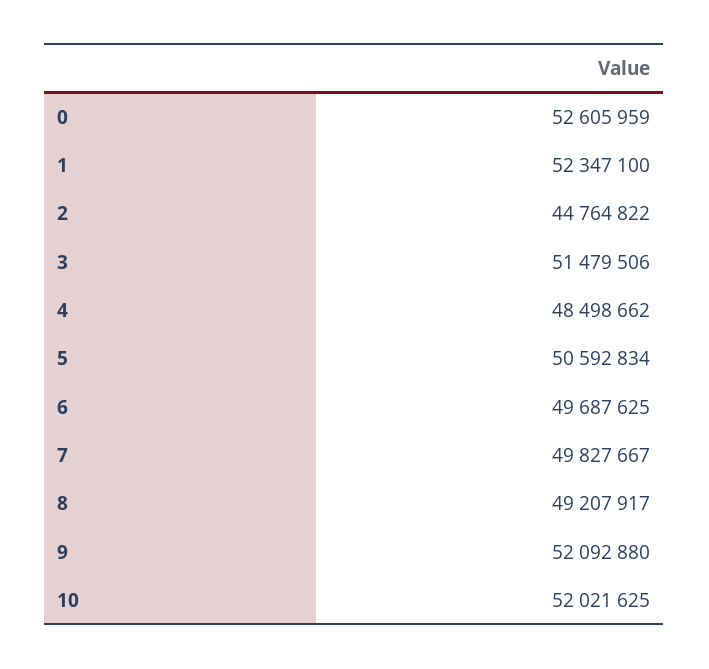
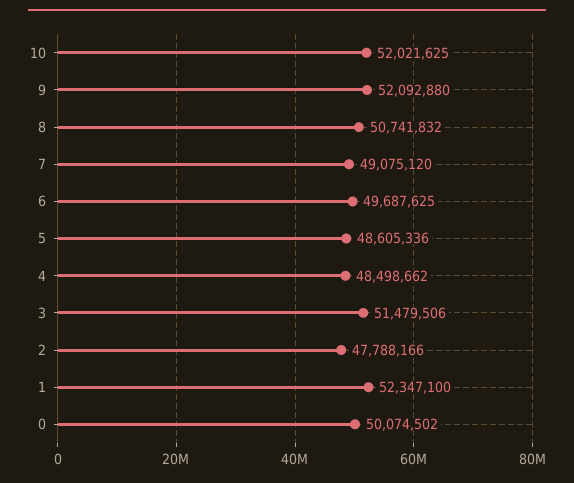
0: 52605959 -> 50074502
2: 44764822 -> 47788166
5: 50592834 -> 48605336
7: 49827667 -> 49075120
8: 49207917 -> 50741832

